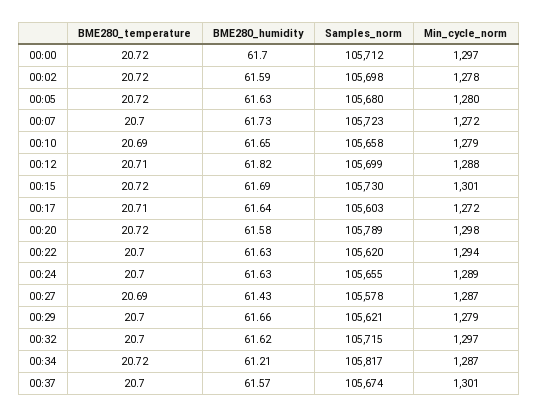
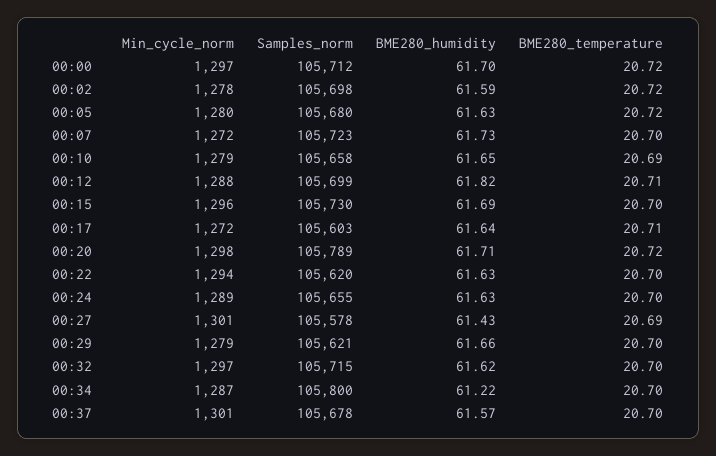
BME280_temperature, 00:15: 20.72 -> 20.7
Min_cycle_norm, 00:15: 1301 -> 1296
BME280_humidity, 00:20: 61.58 -> 61.71
Min_cycle_norm, 00:27: 1287 -> 1301
BME280_temperature, 00:34: 20.72 -> 20.7
BME280_humidity, 00:34: 61.21 -> 61.22
Samples_norm, 00:34: 105817 -> 105800
Samples_norm, 00:37: 105674 -> 105678

